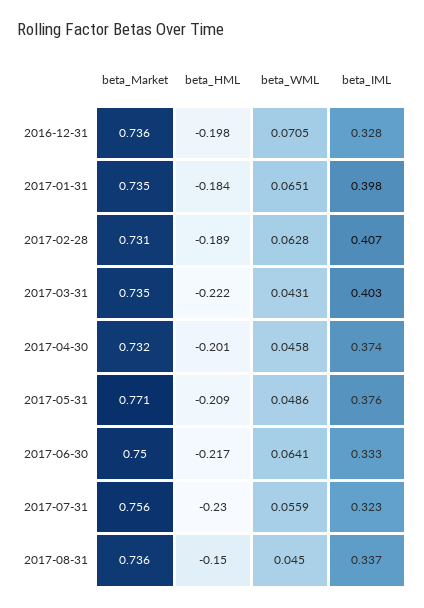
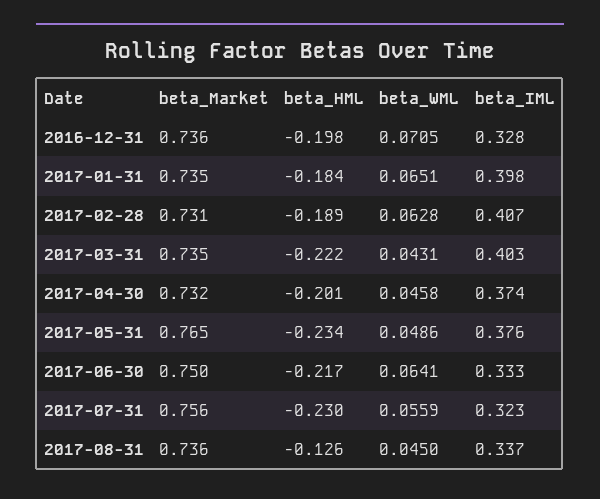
beta_Market, 2017-05-31: 0.771 -> 0.765
beta_HML, 2017-05-31: -0.209 -> -0.234
beta_HML, 2017-08-31: -0.15 -> -0.126

